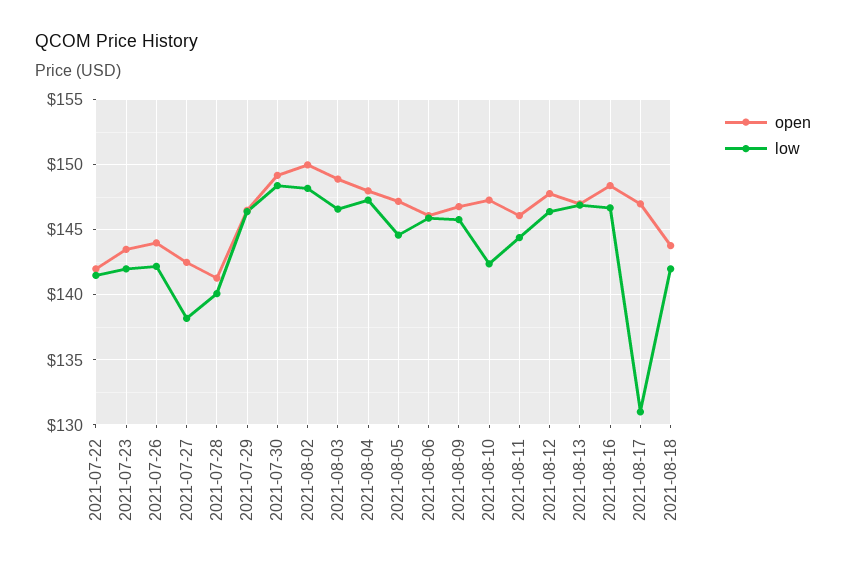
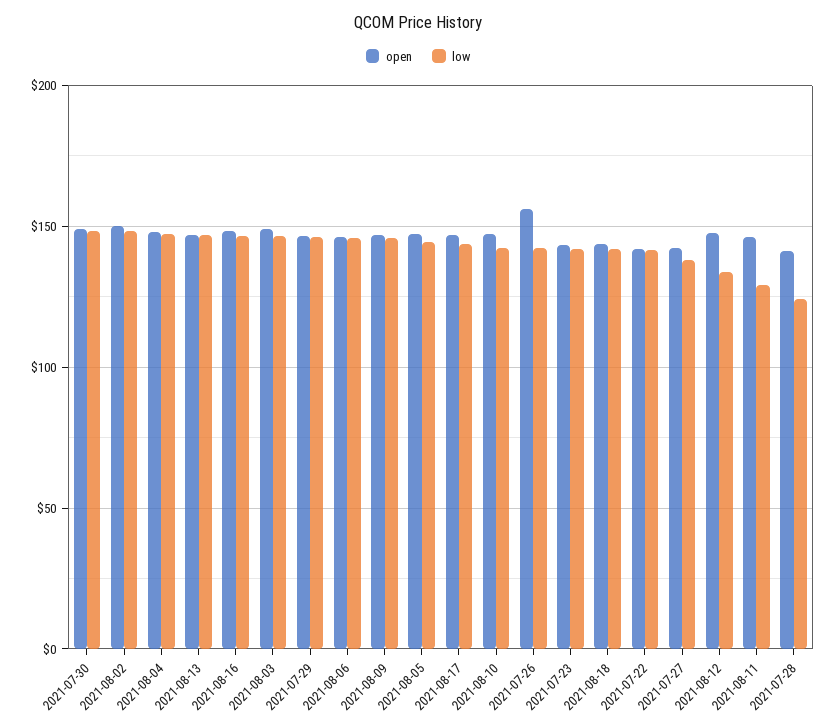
open, 2021-07-26: 144 -> 155
low, 2021-07-28: 140 -> 125
low, 2021-08-11: 144.5 -> 130
low, 2021-08-12: 146.5 -> 135
low, 2021-08-17: 131 -> 145

